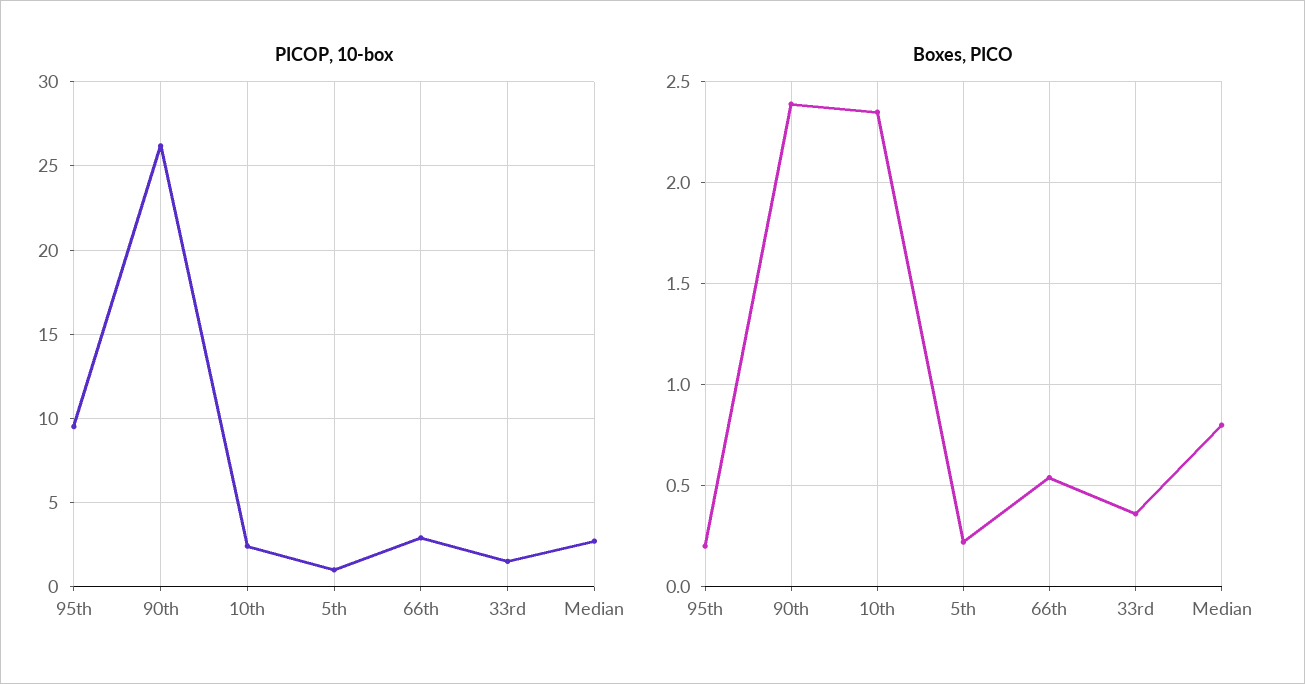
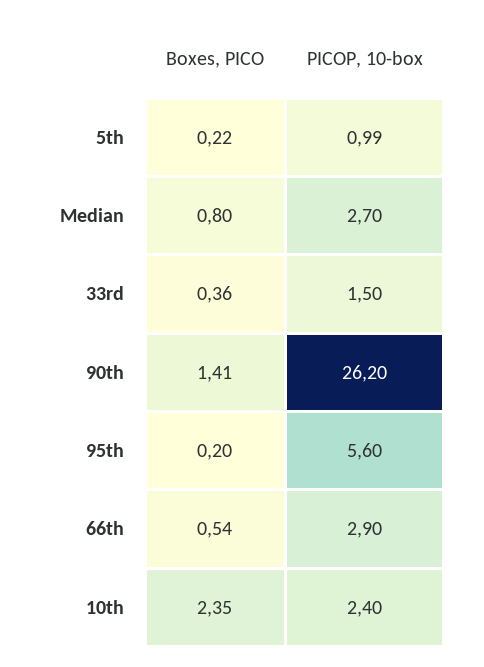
PICOP, 10-box, 95th: 9.5 -> 5.6
Boxes, PICO, 90th: 2.4 -> 1.41

